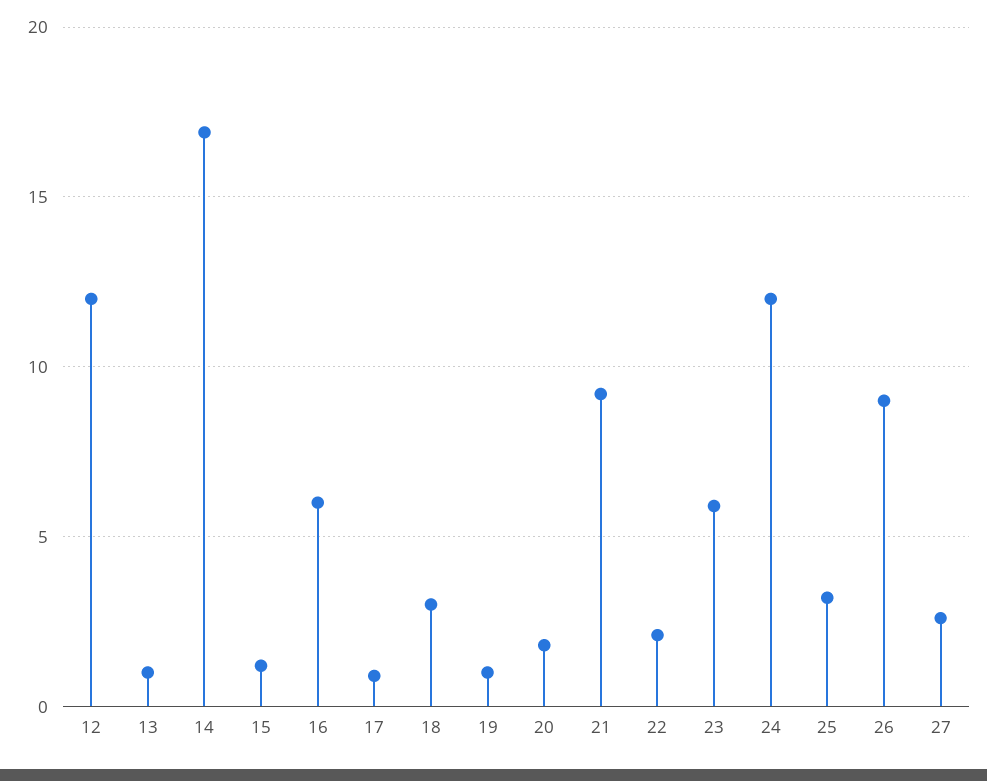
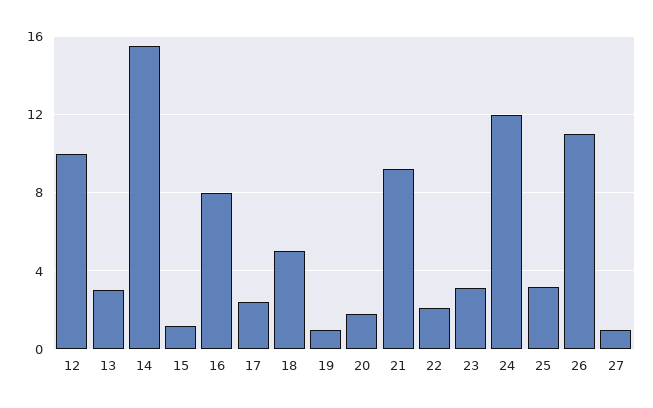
12: 12 -> 10
13: 1 -> 3
14: 17 -> 15.5
16: 6 -> 8
17: 1 -> 2.5
18: 3 -> 5
23: 6 -> 3
26: 9 -> 11
27: 2.5 -> 1

